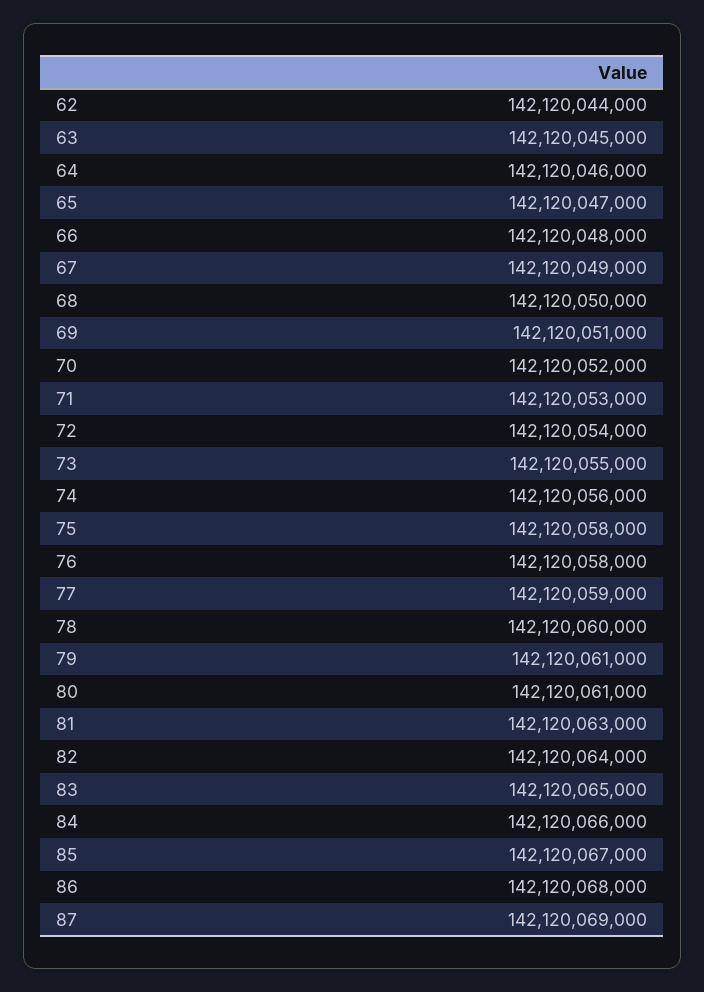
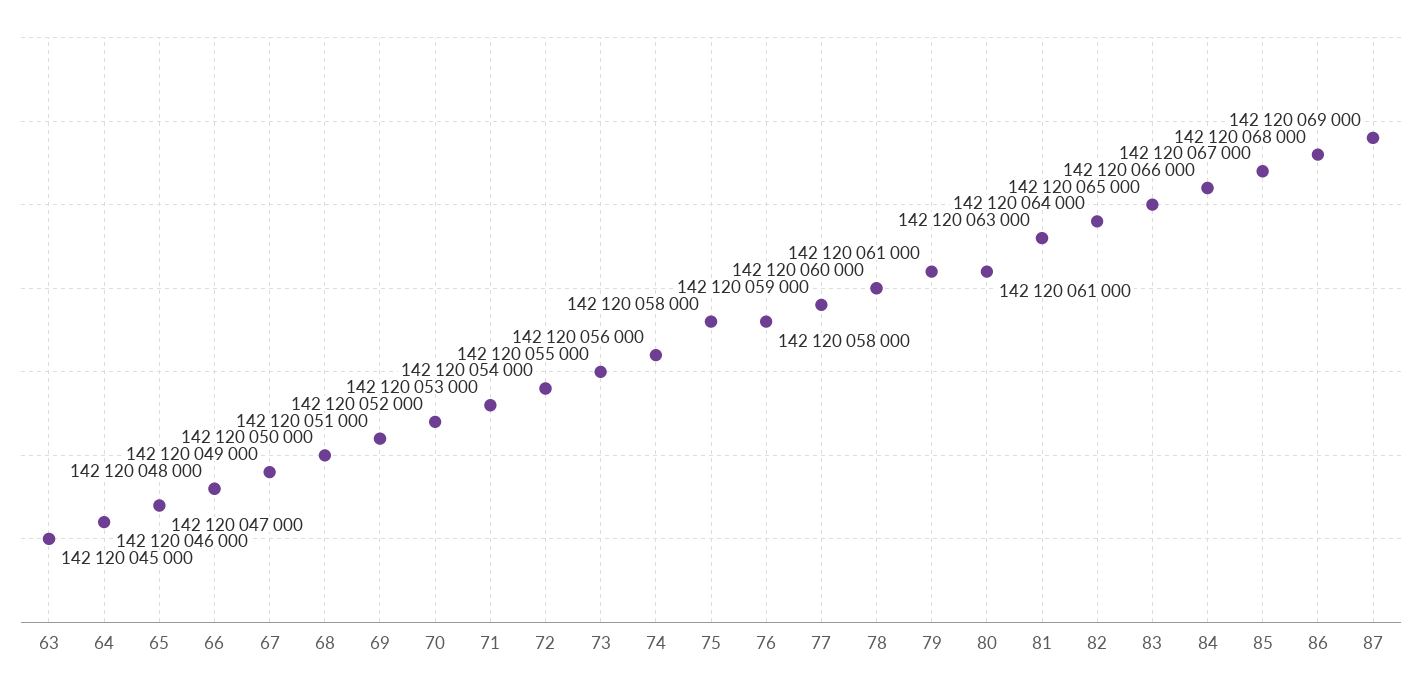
62: 142120044000 -> none

